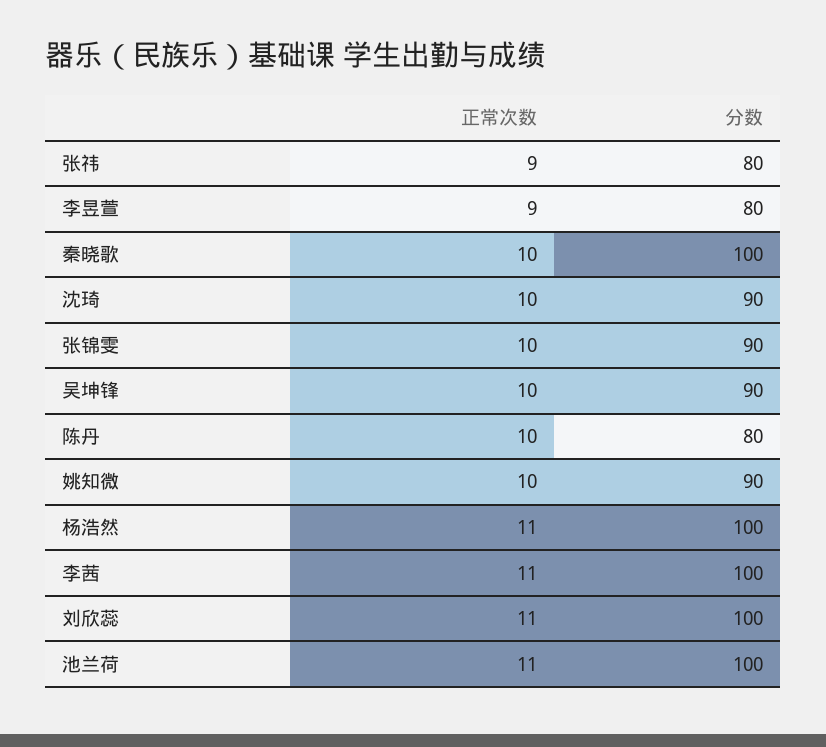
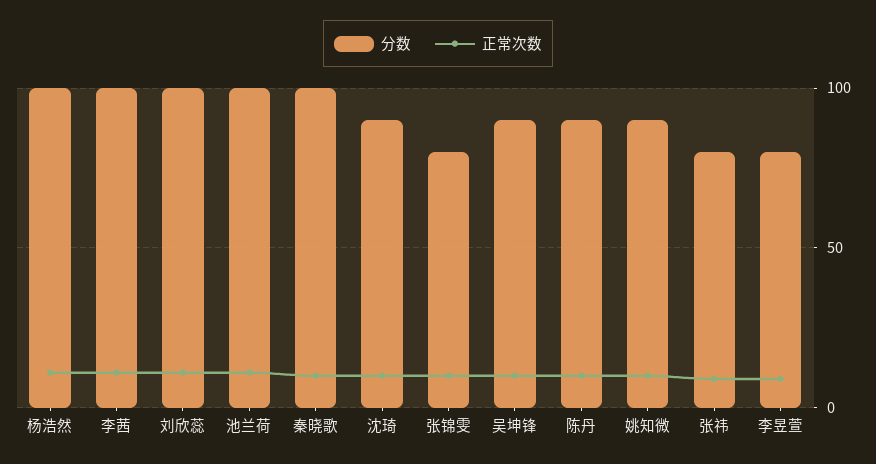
分数, 张锦雯: 90 -> 80
分数, 陈丹: 80 -> 90

